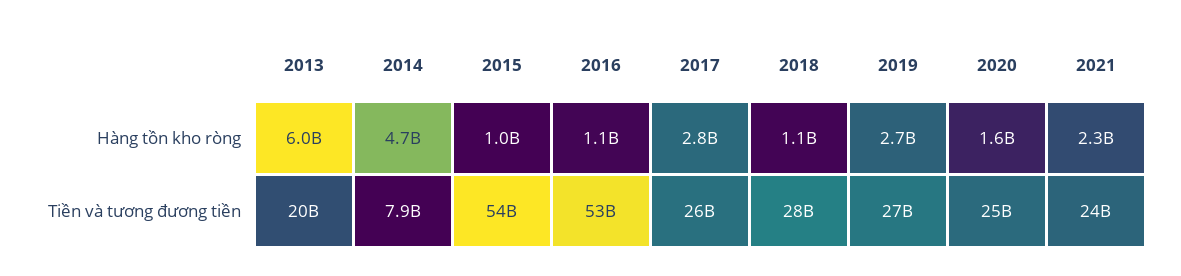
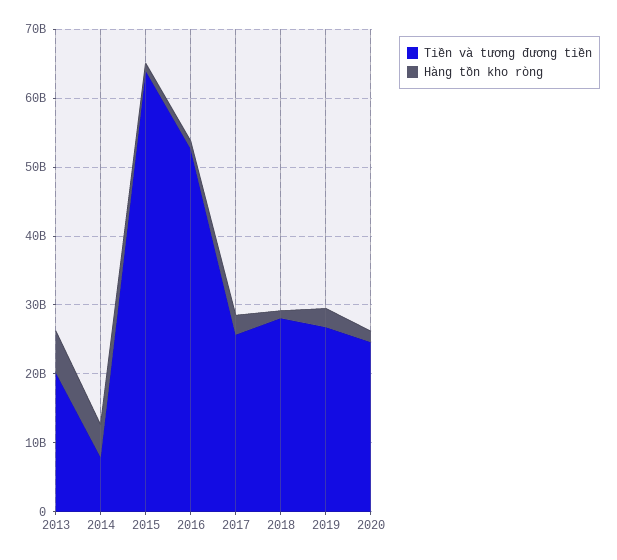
Hàng tồn kho ròng, 2021: 2300000000 -> none
Tiền và tương đương tiền, 2015: 54000000000 -> 64000000000
Tiền và tương đương tiền, 2021: 24000000000 -> none

